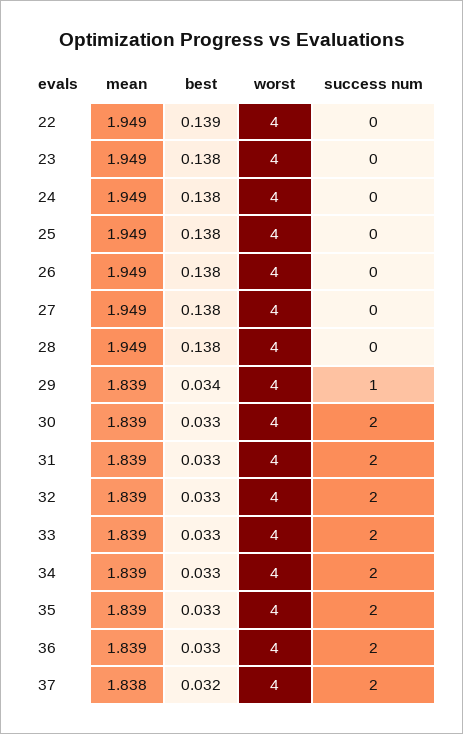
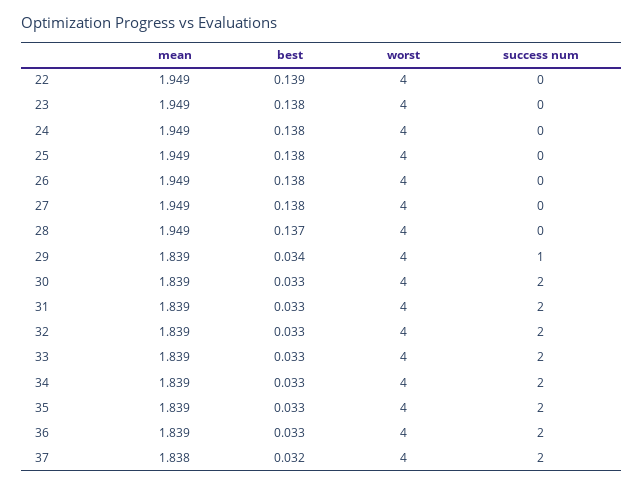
best, 28: 0.138 -> 0.137

